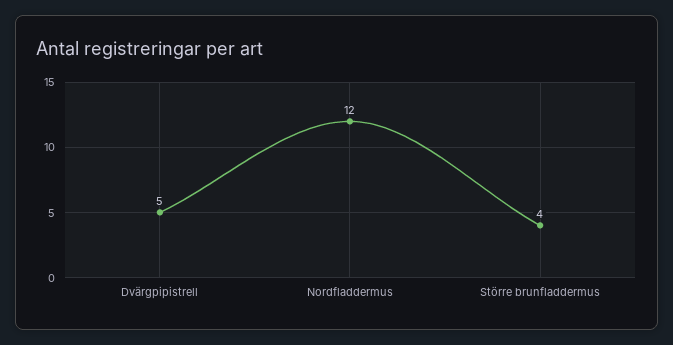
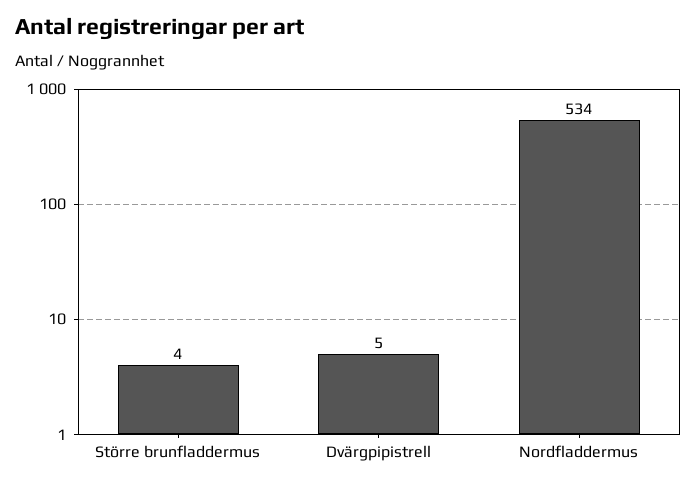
Nordfladdermus: 12 -> 534

